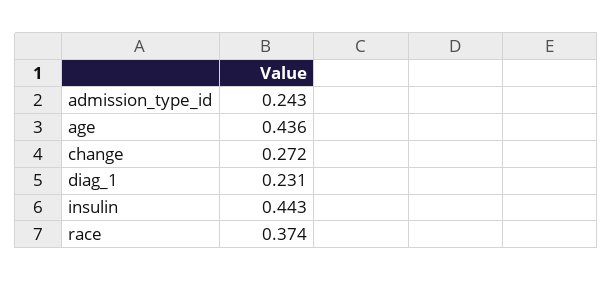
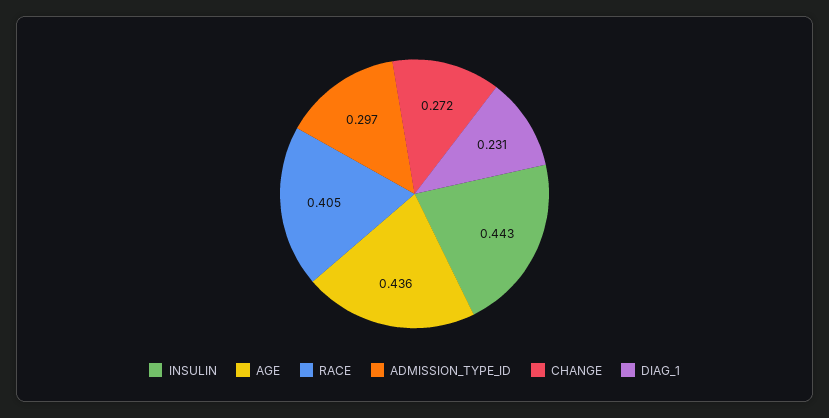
admission_type_id: 0.243 -> 0.297
race: 0.374 -> 0.405

